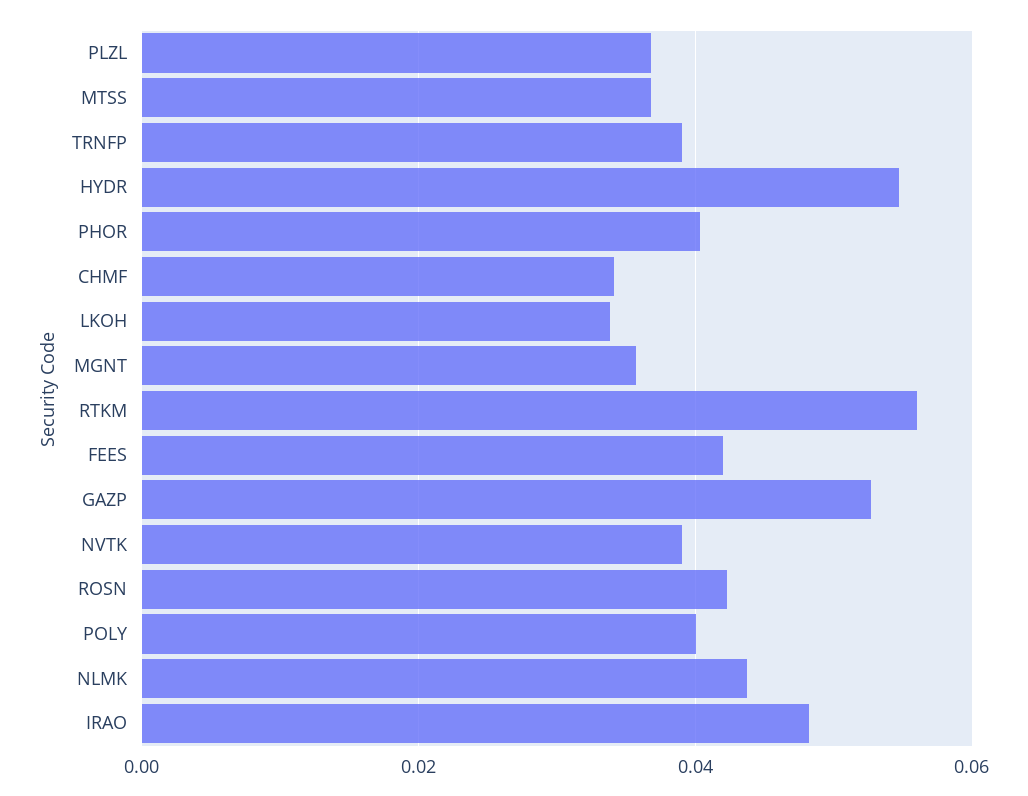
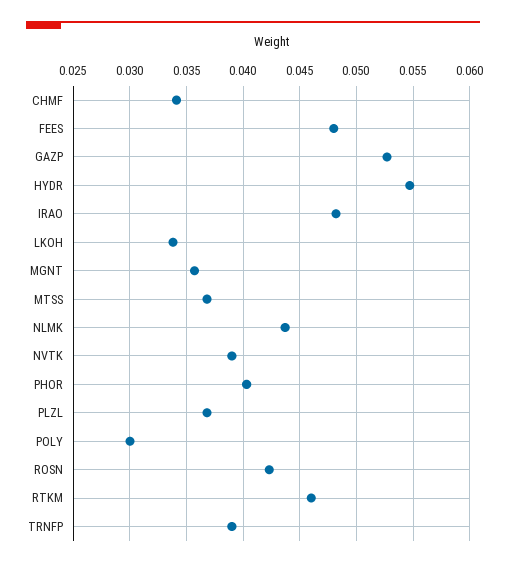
RTKM: 0.056 -> 0.046
FEES: 0.042 -> 0.048
POLY: 0.04 -> 0.03

